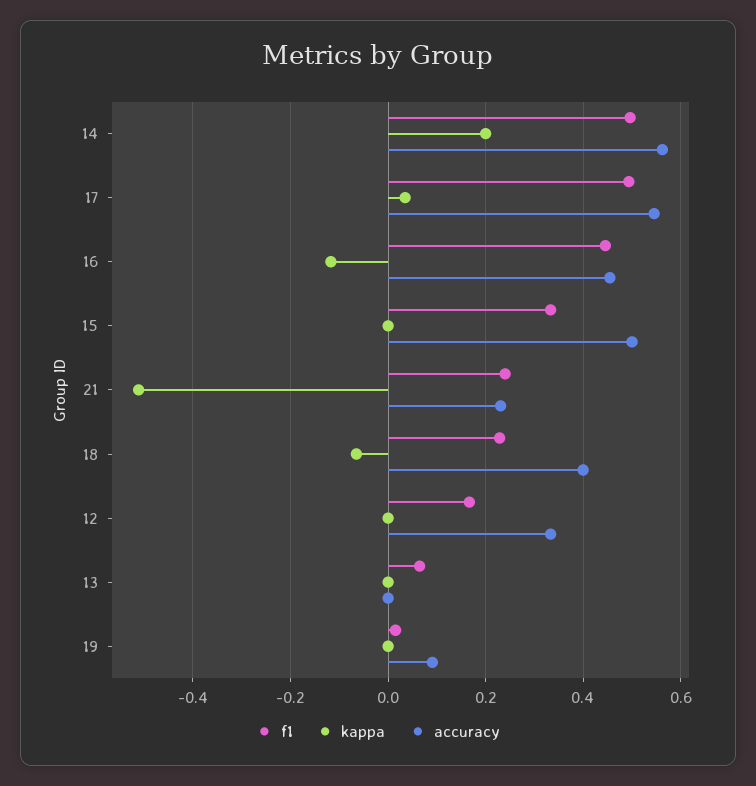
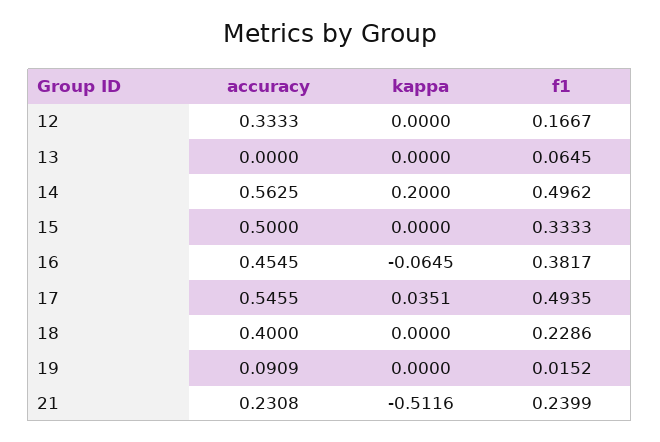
f1, 16: 0.44 -> 0.3817
kappa, 16: -0.12 -> -0.0645
kappa, 18: -0.06 -> 0

